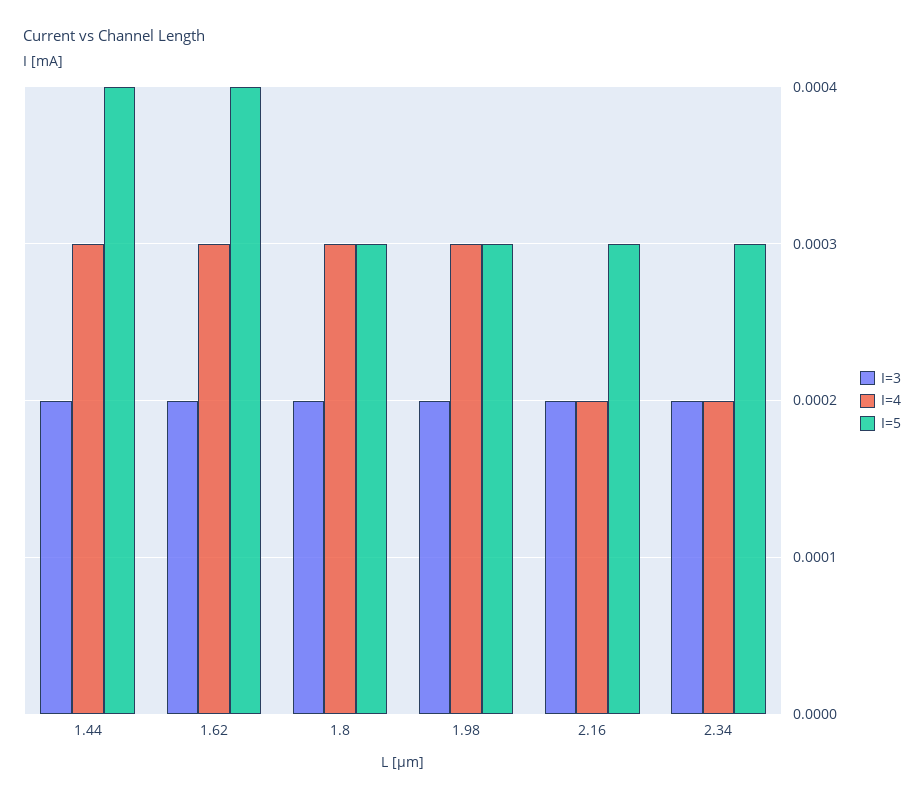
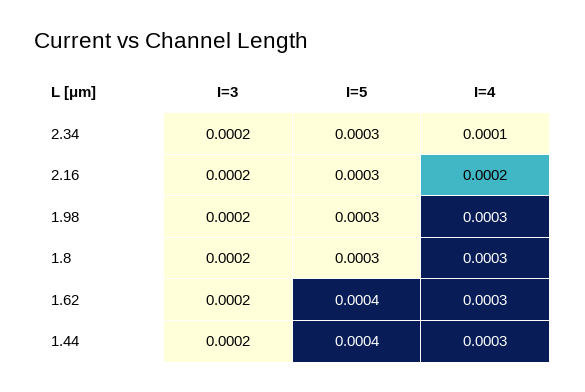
I=4, 2.34: 0.0002 -> 0.0001

